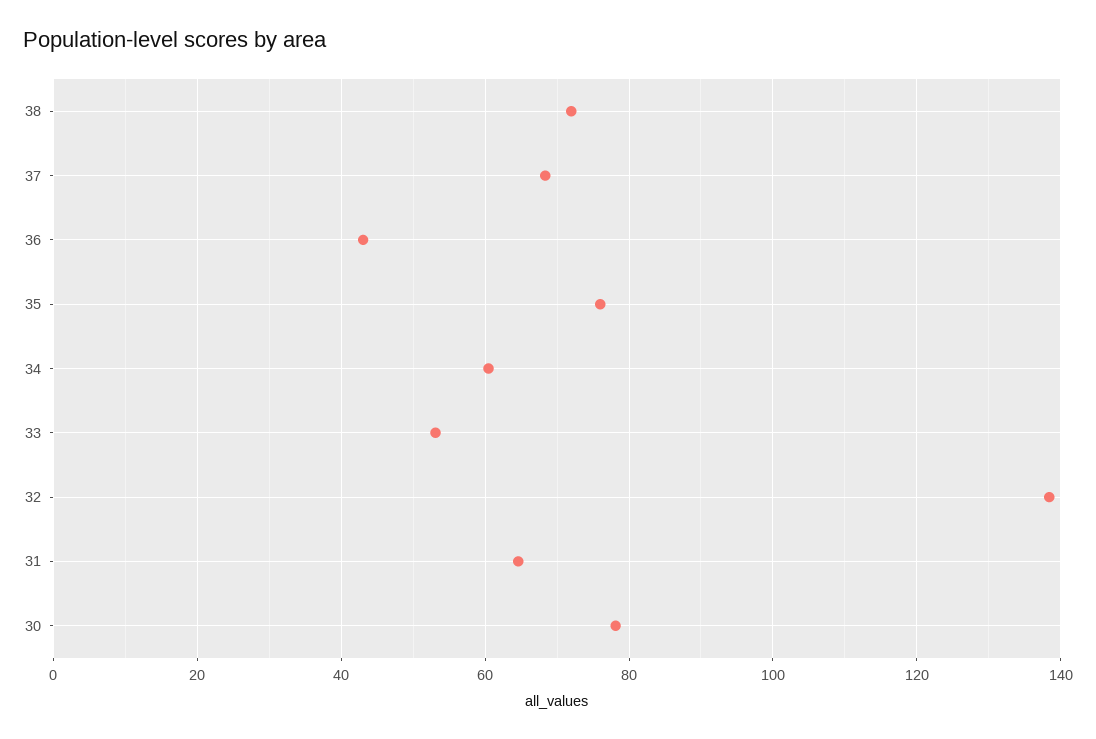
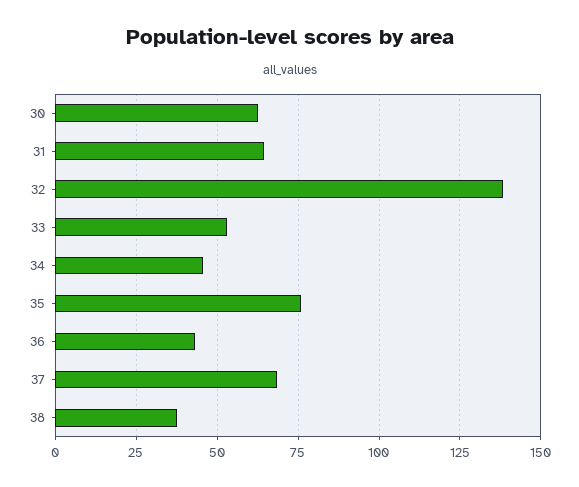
38: 72 -> 37.5
34: 60 -> 45
30: 78 -> 62.5

